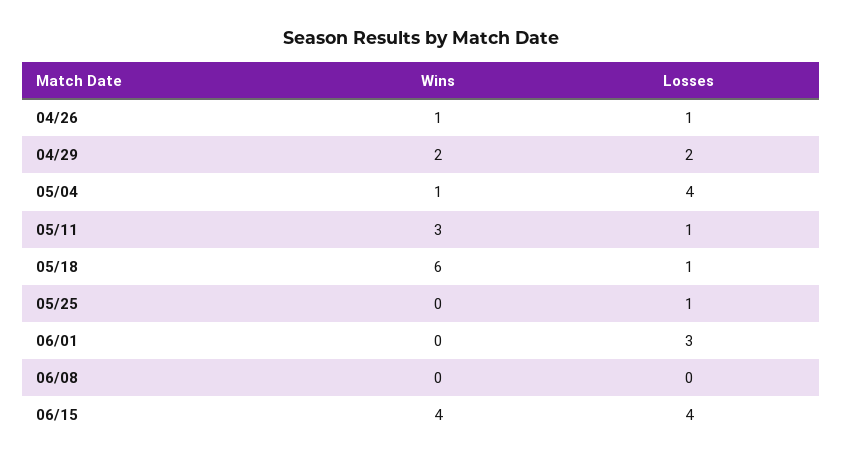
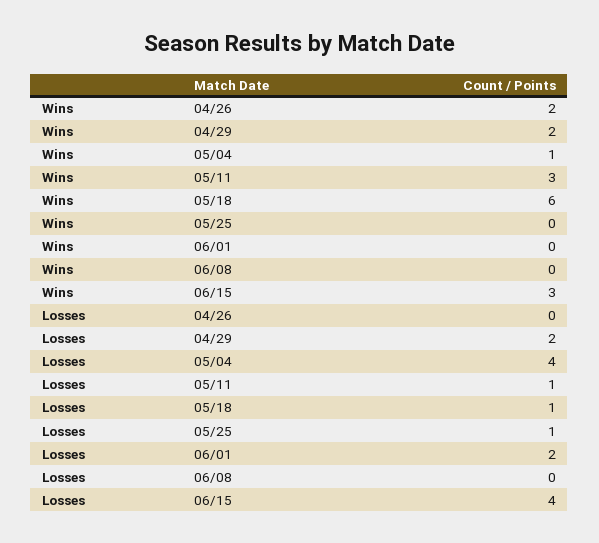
Wins, 04/26: 1 -> 2
Losses, 04/26: 1 -> 0
Losses, 06/01: 3 -> 2
Wins, 06/15: 4 -> 3

